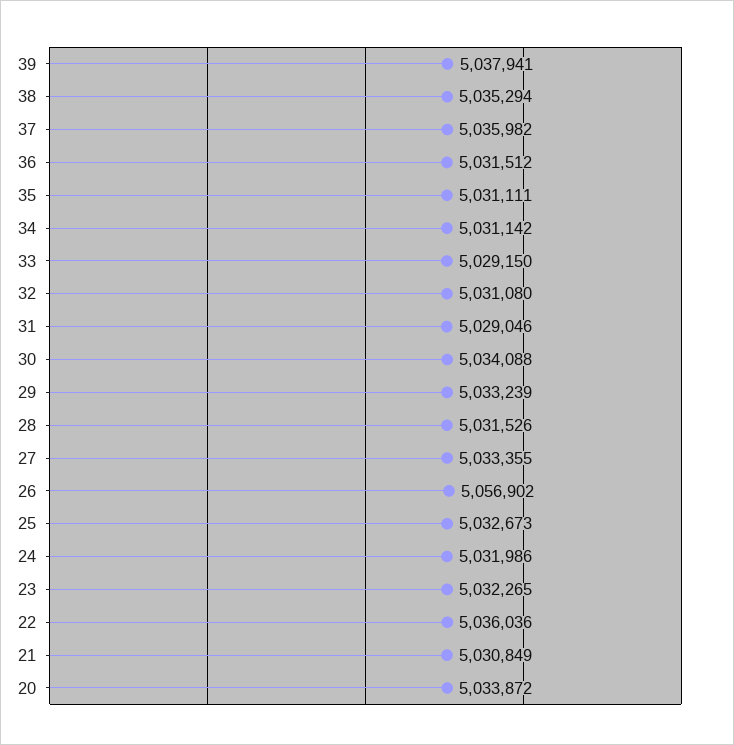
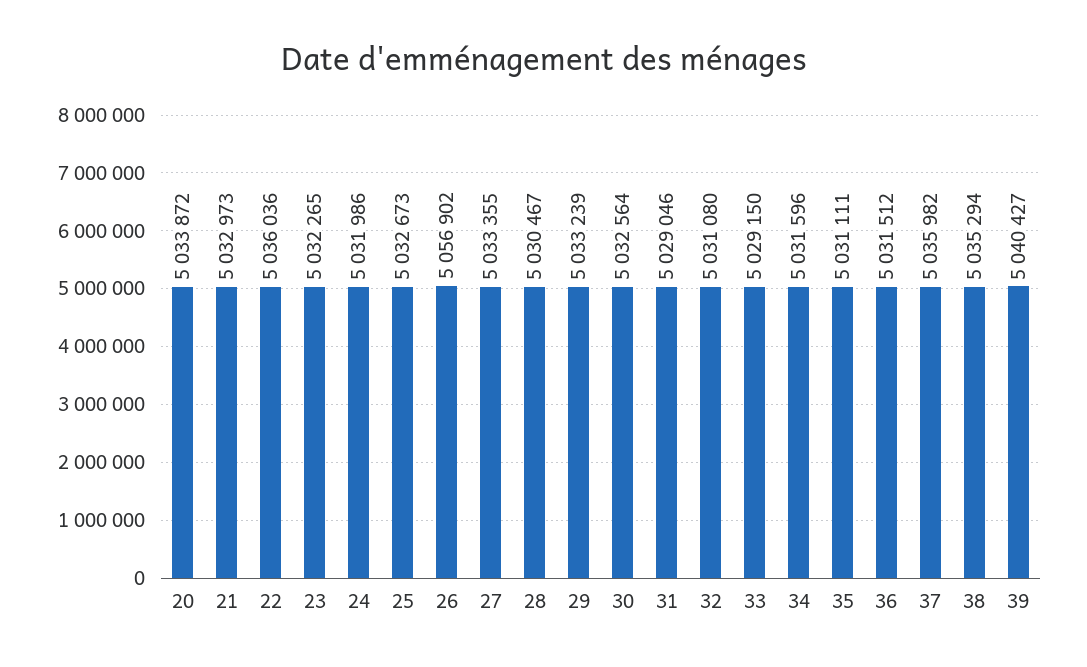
39: 5037941 -> 5040427
34: 5031142 -> 5031596
30: 5034088 -> 5032564
28: 5031526 -> 5030467
21: 5030849 -> 5032973

